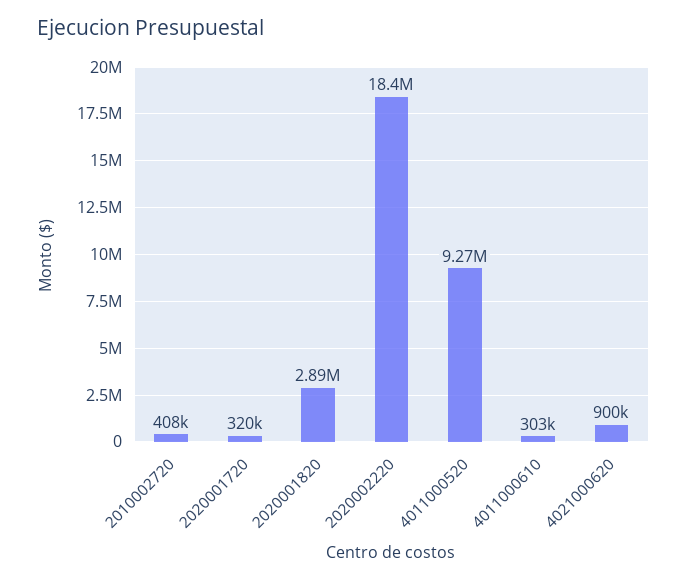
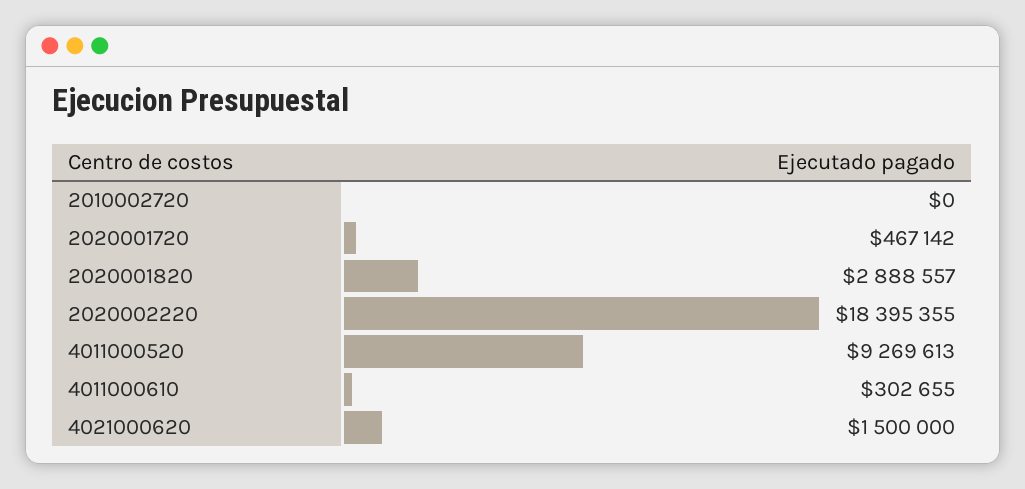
2010002720: 408000 -> 0
2020001720: 320000 -> 467142
4021000620: 900000 -> 1500000

